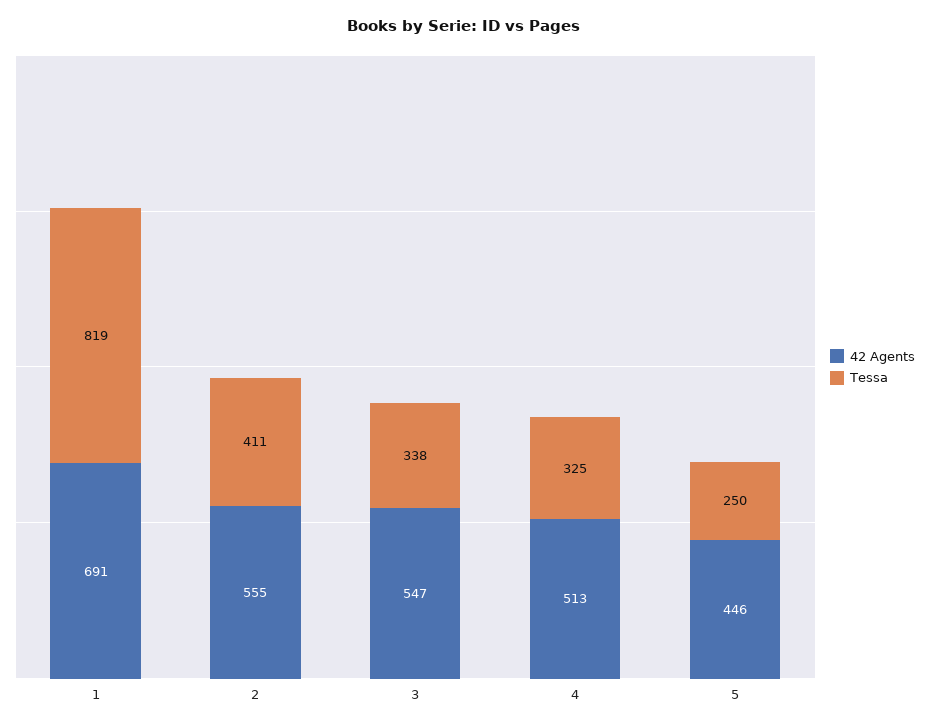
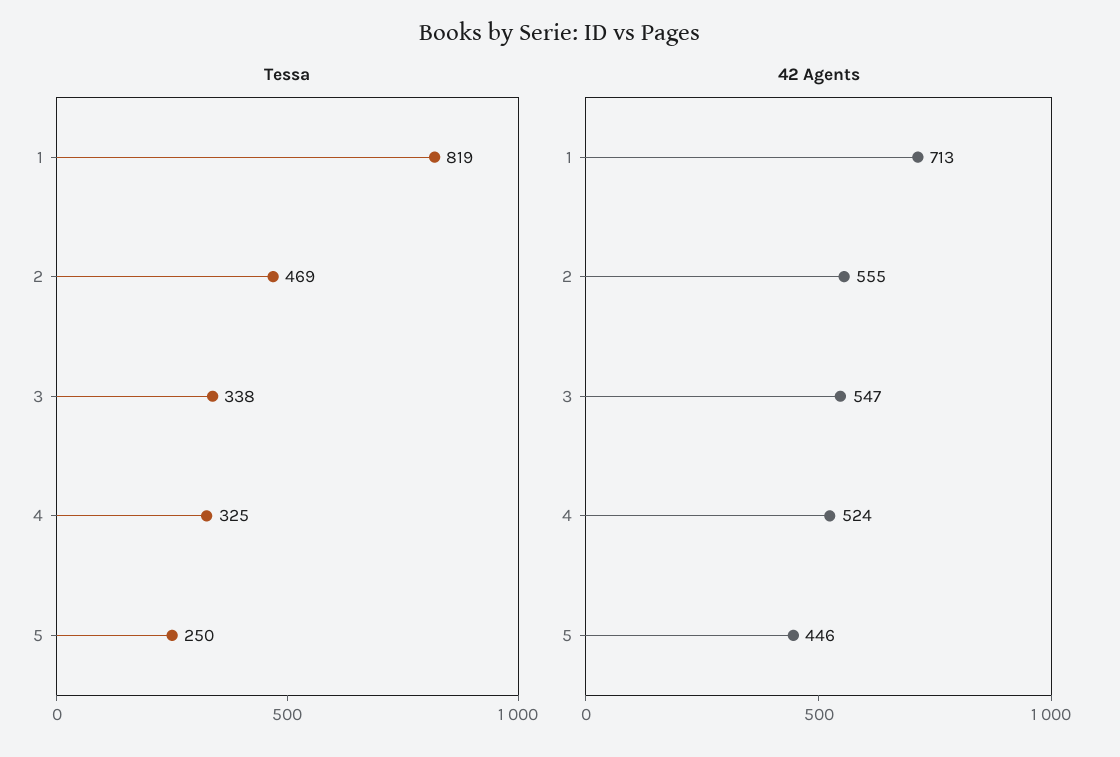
42 Agents, 1: 691 -> 713
Tessa, 2: 411 -> 469
42 Agents, 4: 513 -> 524

